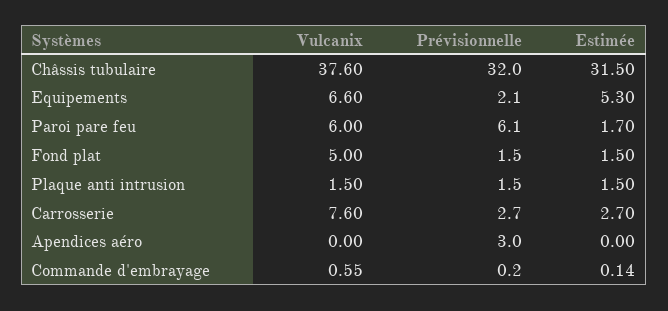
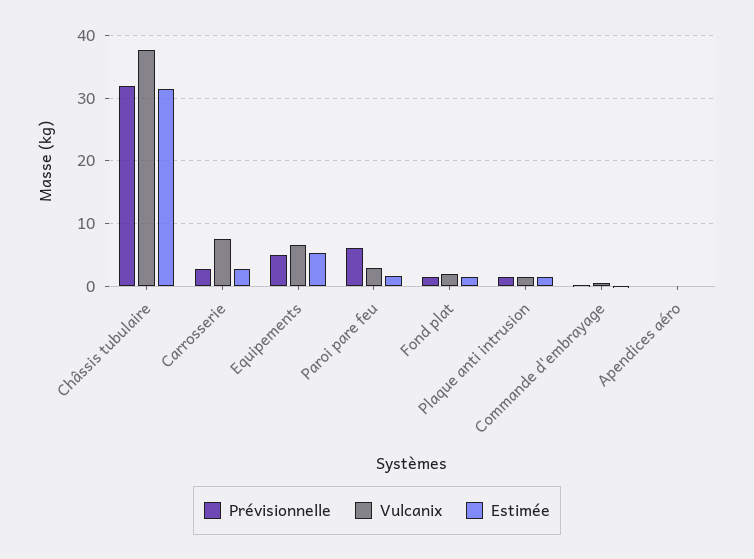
Prévisionnelle, Equipements: 2.1 -> 5
Vulcanix, Paroi pare feu: 6 -> 3
Vulcanix, Fond plat: 5 -> 2
Prévisionnelle, Apendices aéro: 3 -> 0

